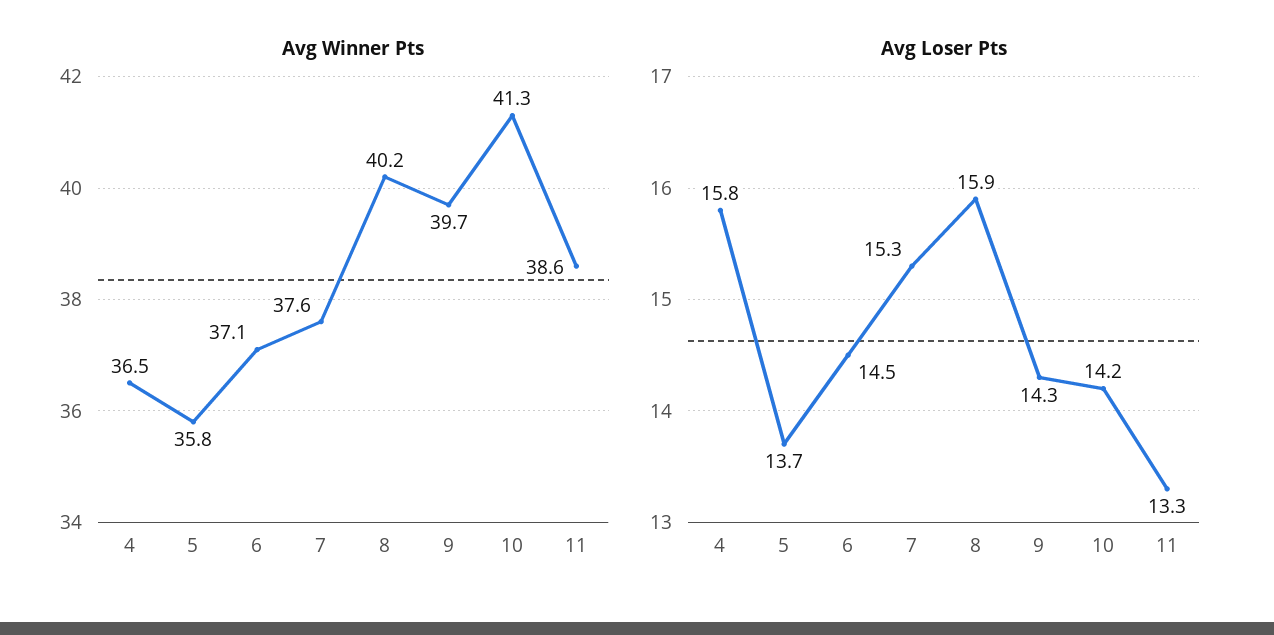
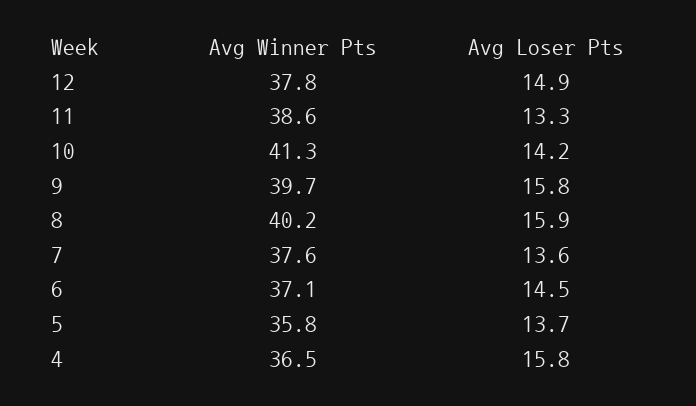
Avg Loser Pts, 7: 15.3 -> 13.6
Avg Loser Pts, 9: 14.3 -> 15.8
Avg Winner Pts, 12: none -> 37.8
Avg Loser Pts, 12: none -> 14.9

